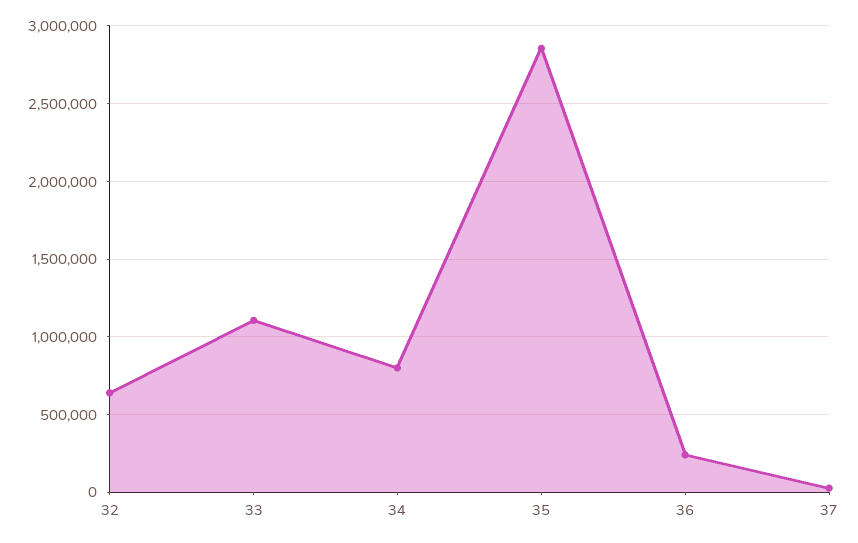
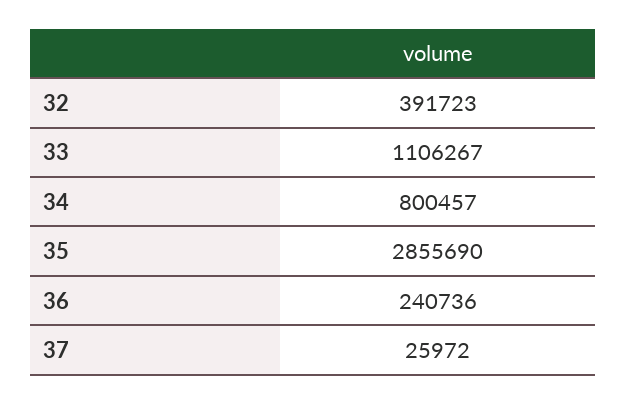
32: 650000 -> 391723

